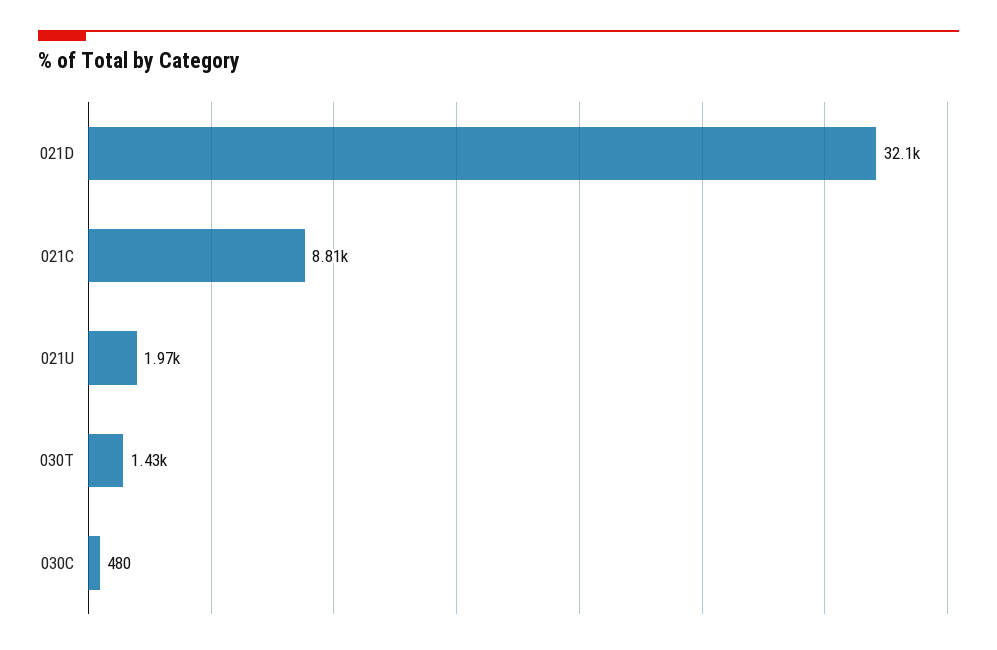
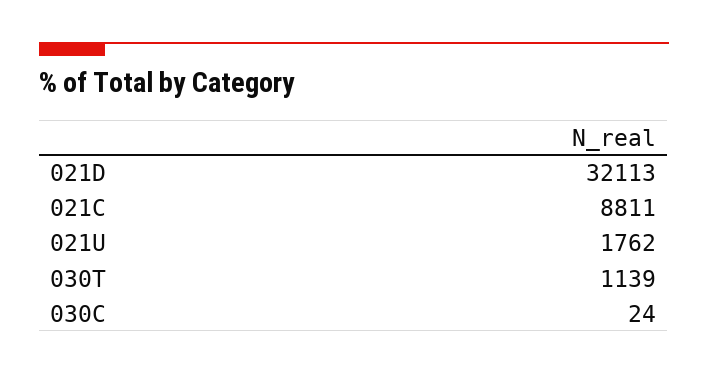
021U: 1970 -> 1762
030T: 1430 -> 1139
030C: 480 -> 24

